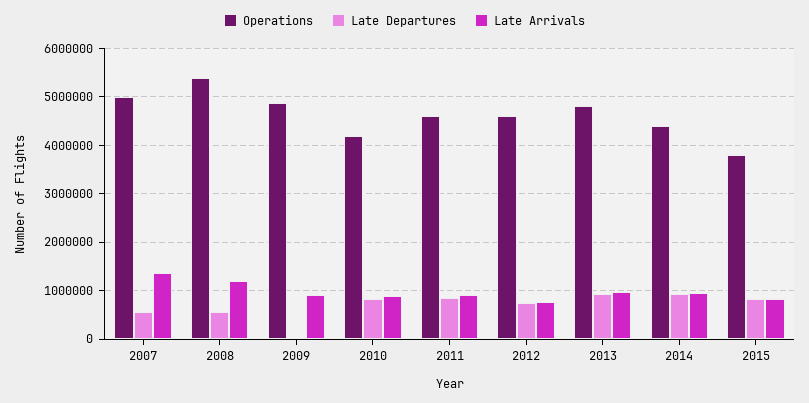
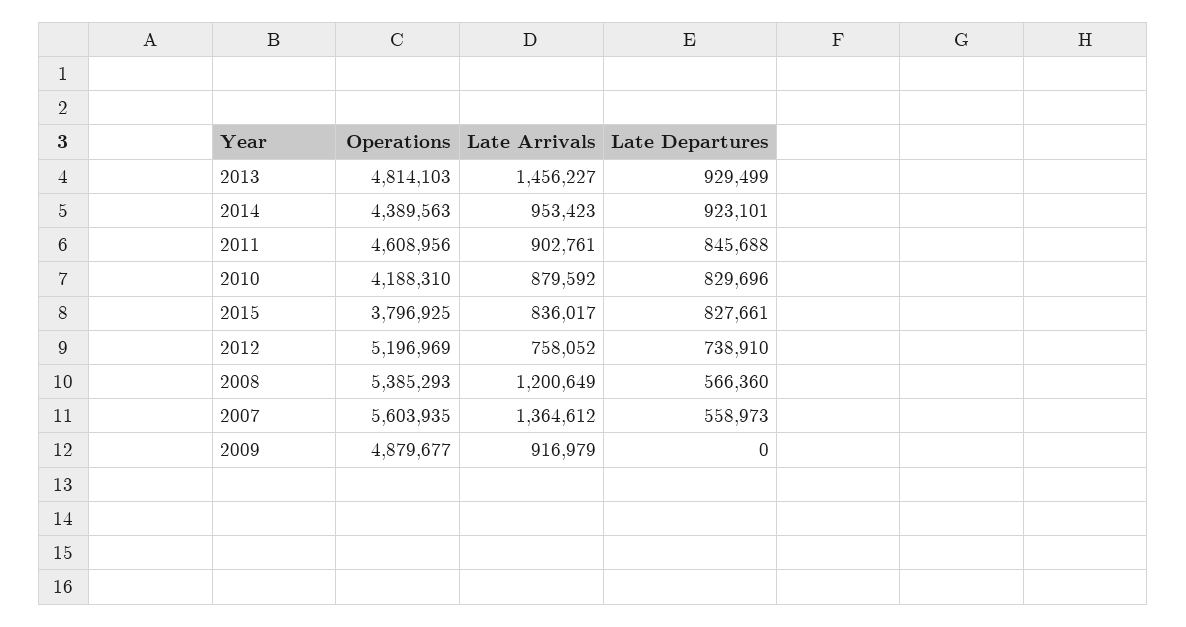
Operations, 2007: 5000000 -> 5603935
Operations, 2012: 4600000 -> 5196969
Late Arrivals, 2013: 1000000 -> 1456227

